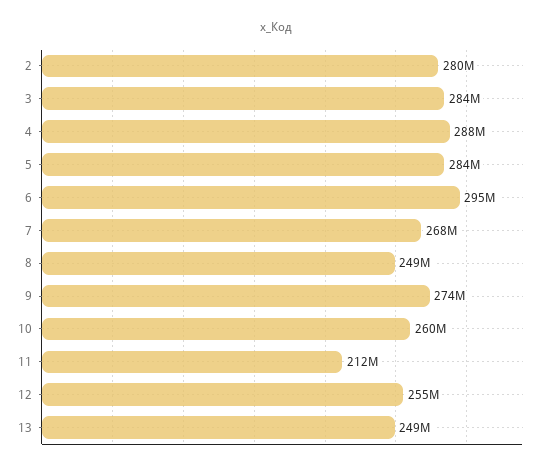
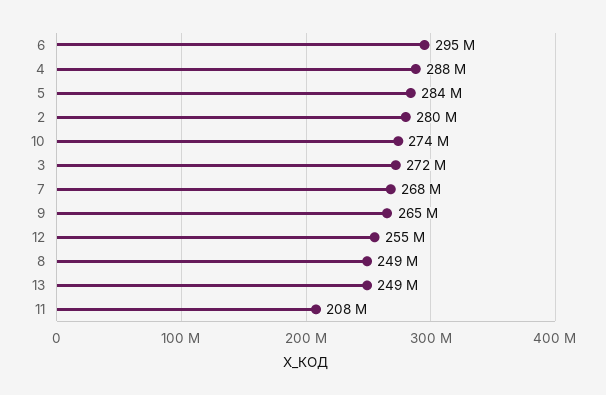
3: 284000000 -> 272000000
9: 274000000 -> 265000000
10: 260000000 -> 274000000
11: 212000000 -> 208000000

